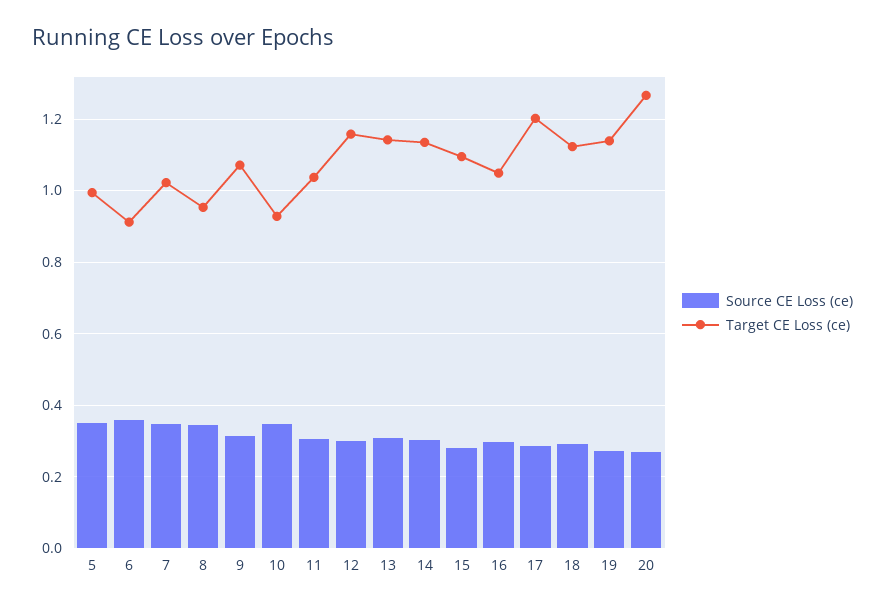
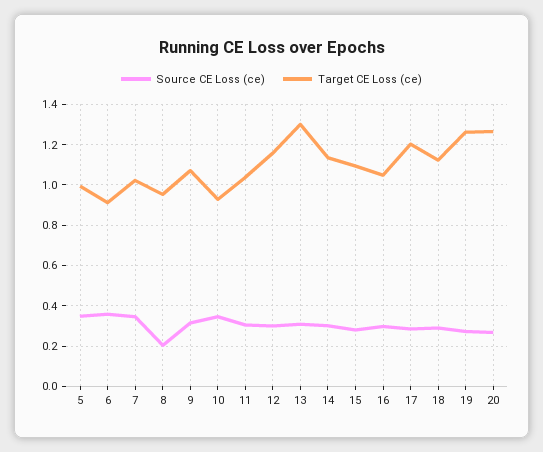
Source CE Loss (ce), 8: 0.34 -> 0.2
Target CE Loss (ce), 13: 1.14 -> 1.3
Target CE Loss (ce), 19: 1.14 -> 1.25

